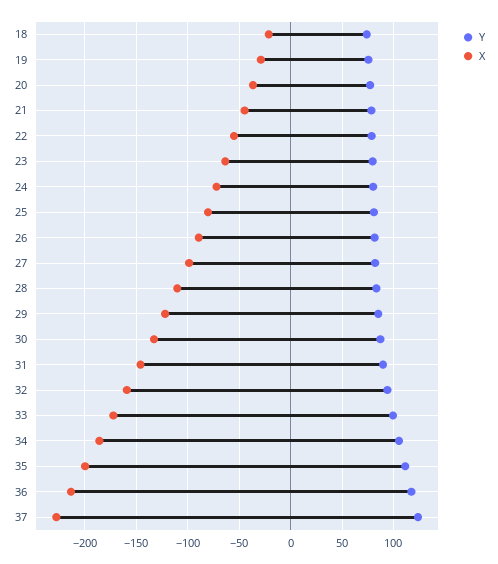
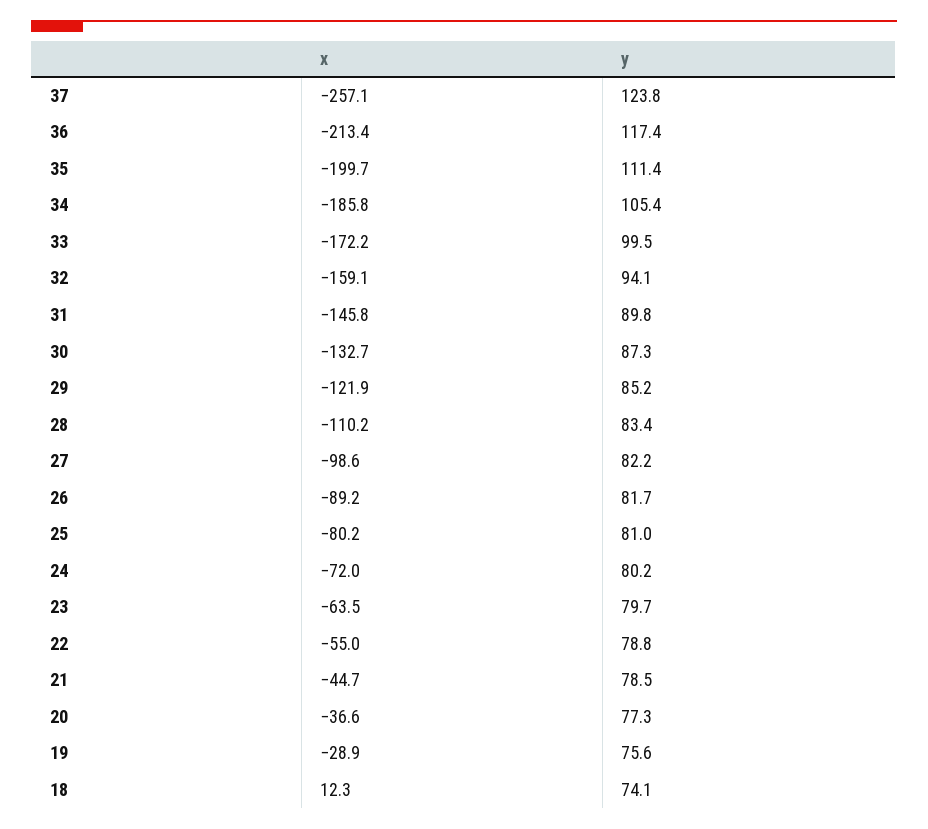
X, 18: -20 -> 12.3
X, 37: -230 -> -257.1

